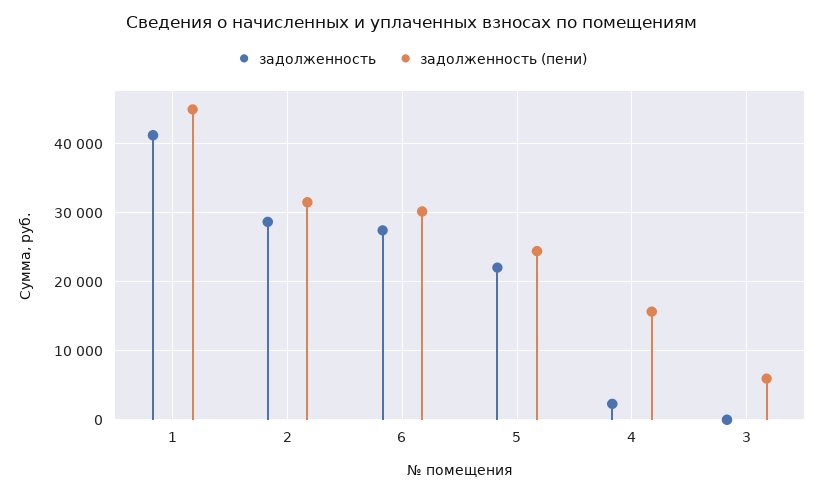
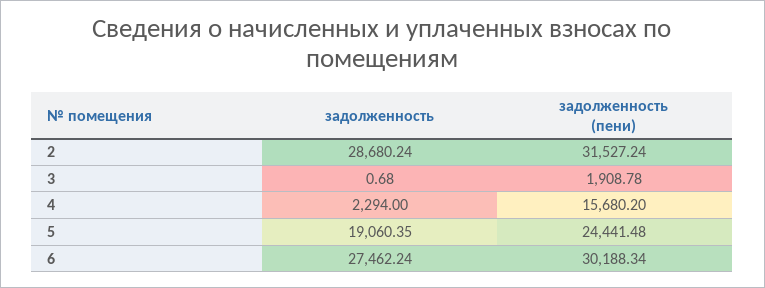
задолженность, 1: 41000 -> none
задолженность (пени), 1: 45000 -> none
задолженность, 5: 22000 -> 19060.35
задолженность (пени), 3: 6000 -> 1908.78

